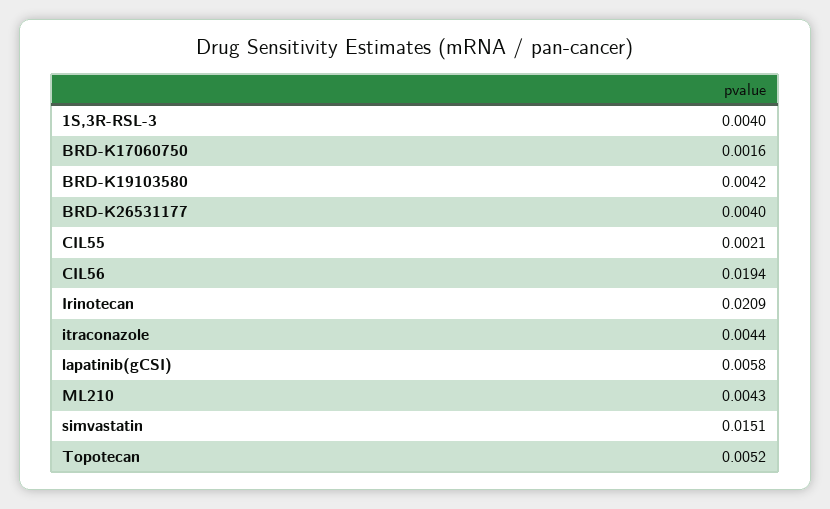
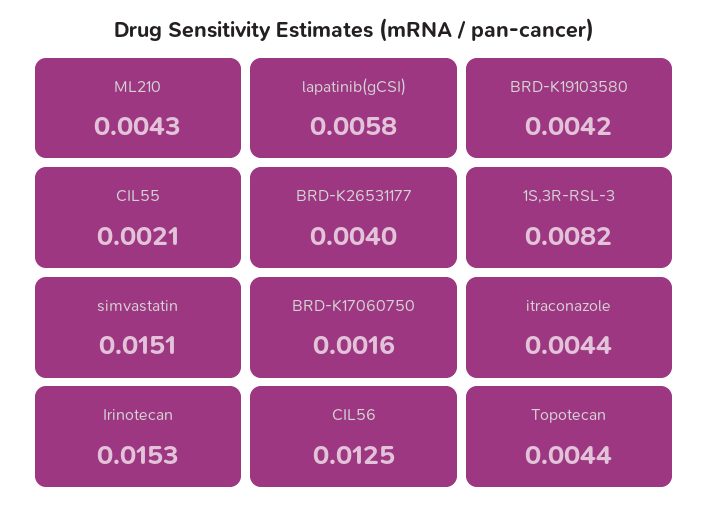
1S,3R-RSL-3: 0.004 -> 0.0082
CIL56: 0.0194 -> 0.0125
Irinotecan: 0.0209 -> 0.0153
Topotecan: 0.0052 -> 0.0044

